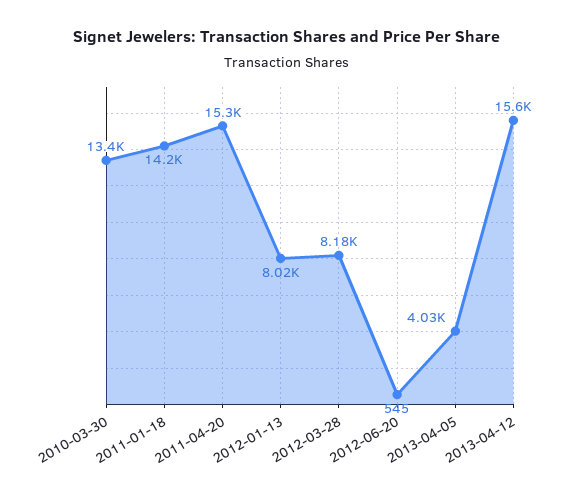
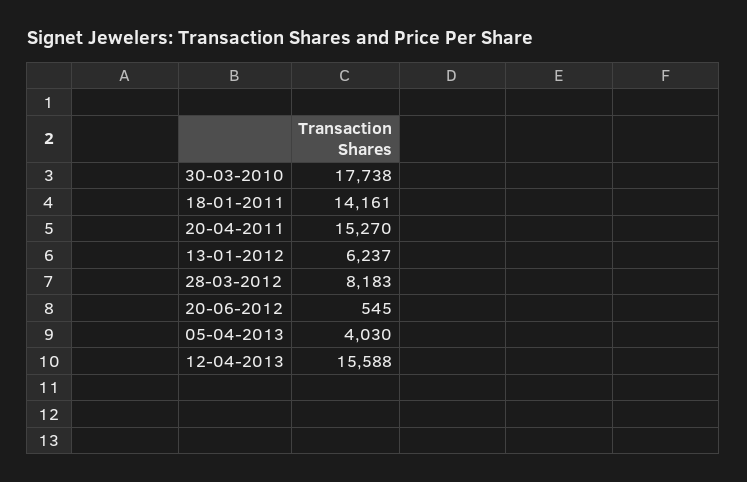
2010-03-30: 13400 -> 17738
2012-01-13: 8020 -> 6237

